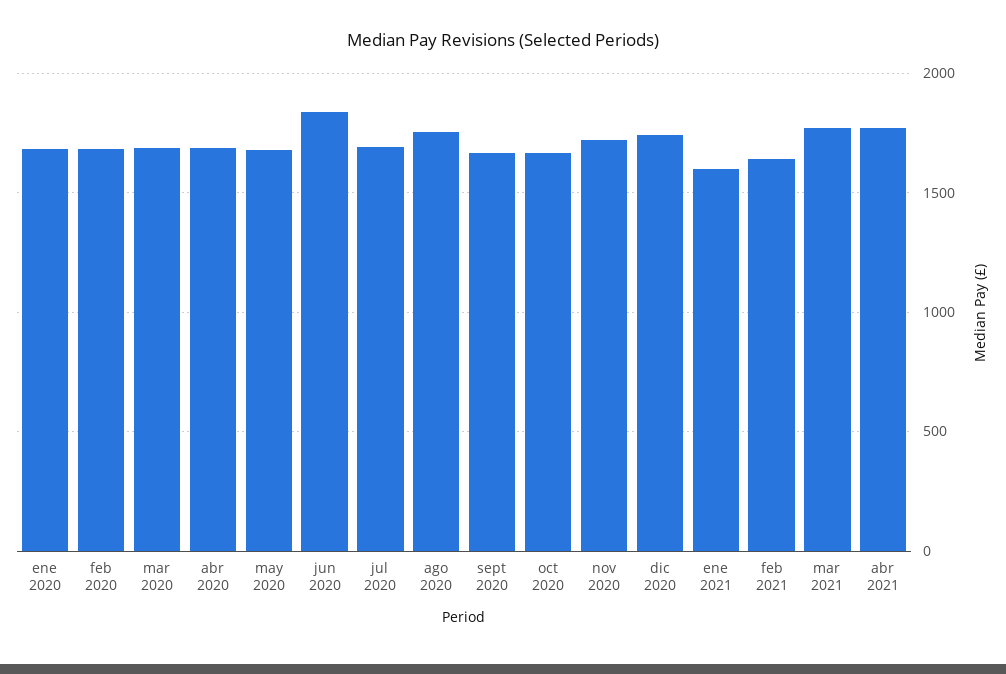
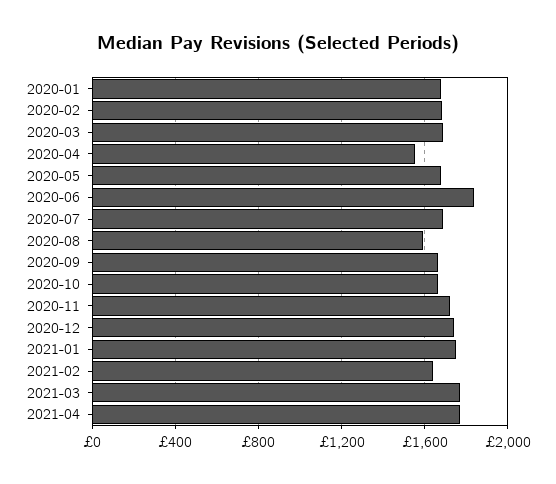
abr 2020: 1700 -> 1550
ago 2020: 1750 -> 1600
ene 2021: 1600 -> 1750

